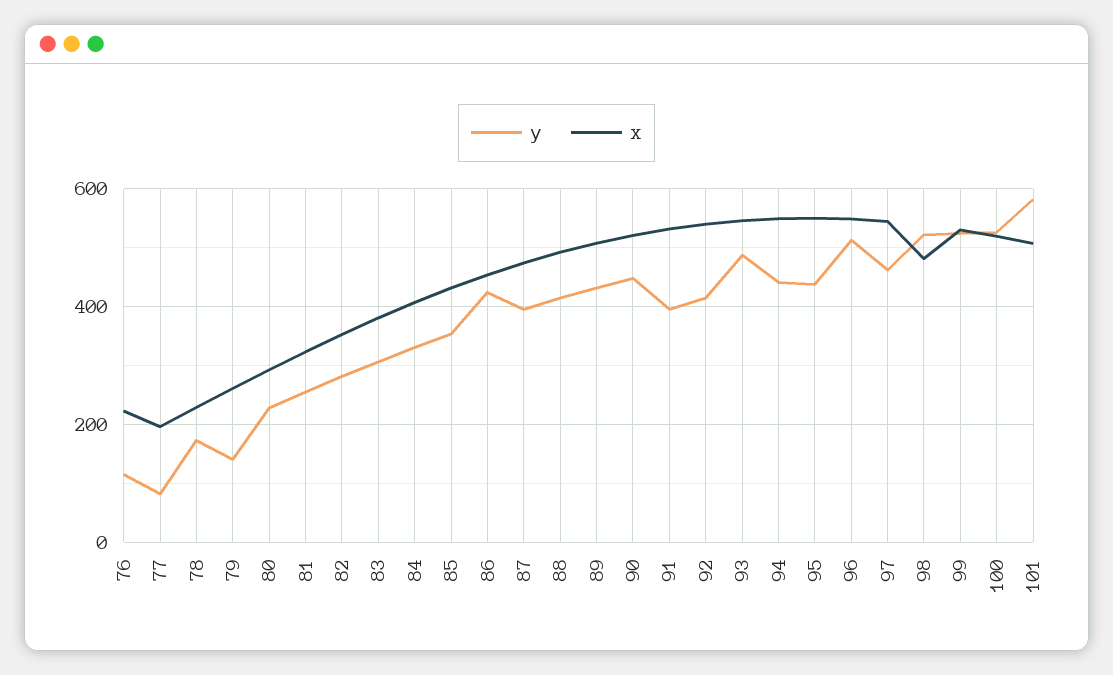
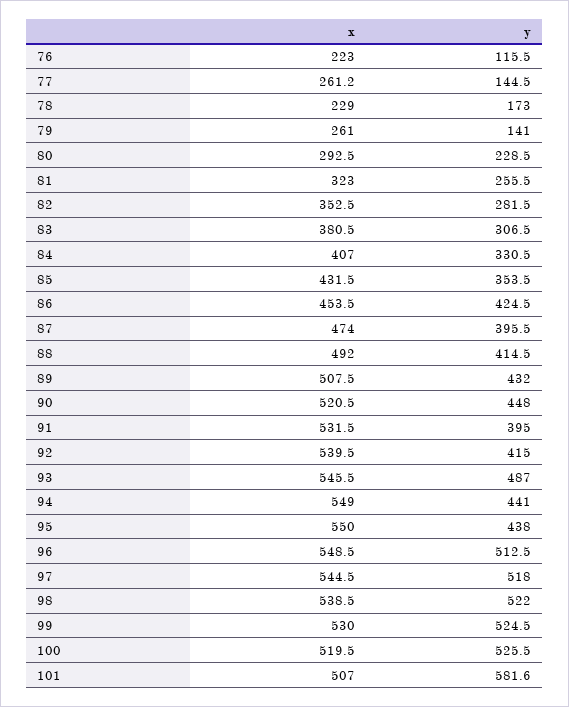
y, 77: 80 -> 144.5
x, 77: 200 -> 261.2
y, 97: 460 -> 518
x, 98: 480 -> 538.5

